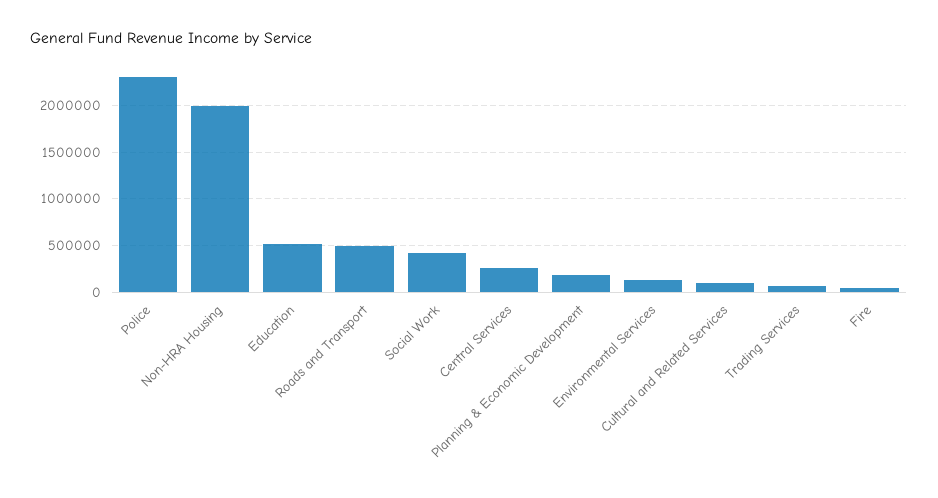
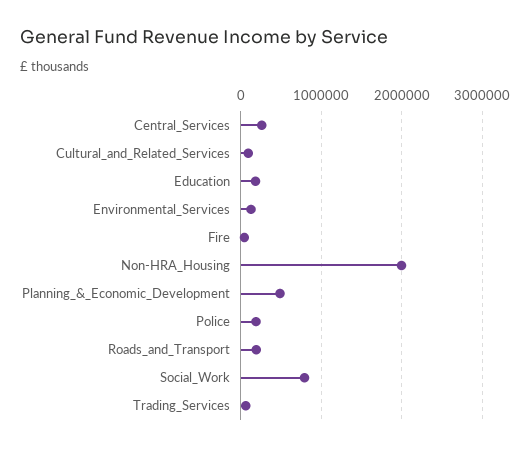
Police: 2300000 -> 200000
Education: 500000 -> 200000
Roads and Transport: 500000 -> 200000
Social Work: 400000 -> 800000
Planning & Economic Development: 200000 -> 500000

